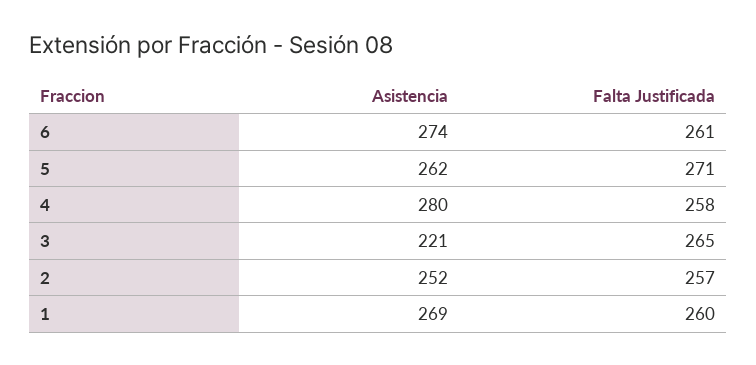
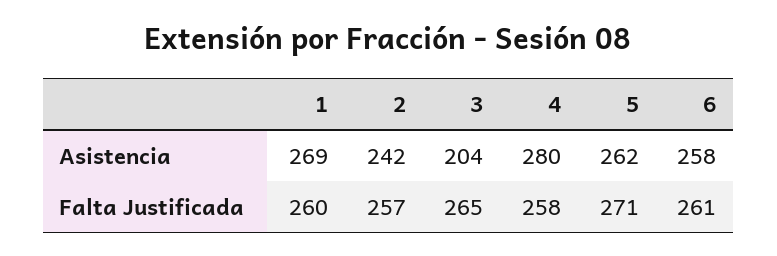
Asistencia, 6: 274 -> 258
Asistencia, 3: 221 -> 204
Asistencia, 2: 252 -> 242

